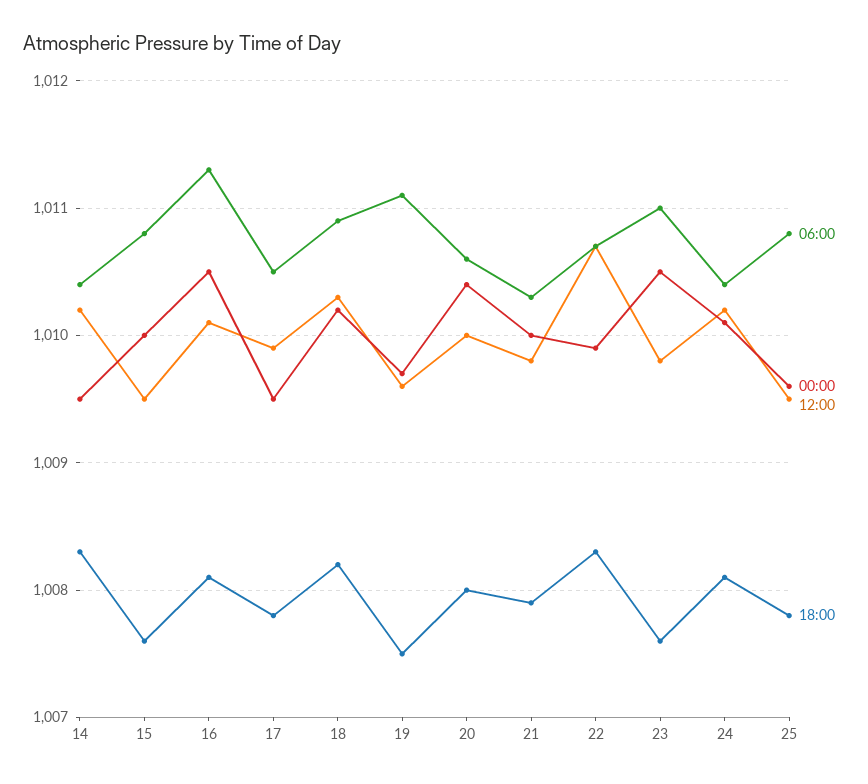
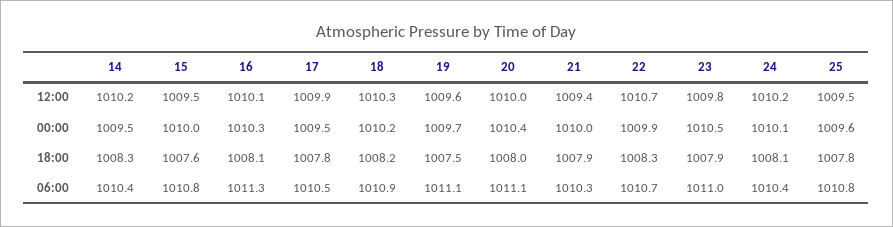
00:00, 16: 1010.5 -> 1010.3
06:00, 20: 1010.6 -> 1011.1
12:00, 21: 1009.8 -> 1009.4
18:00, 23: 1007.6 -> 1007.9

